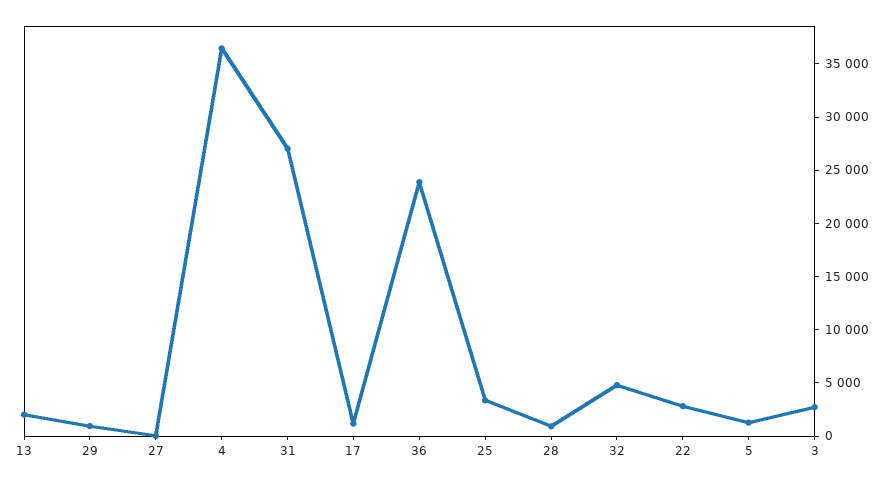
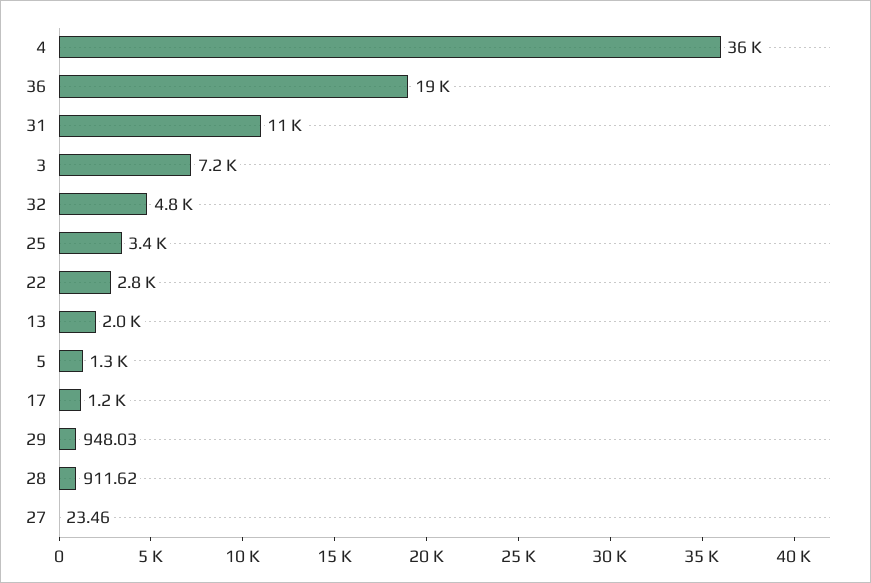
31: 27000 -> 11000
36: 24000 -> 19000
3: 3000 -> 7200

